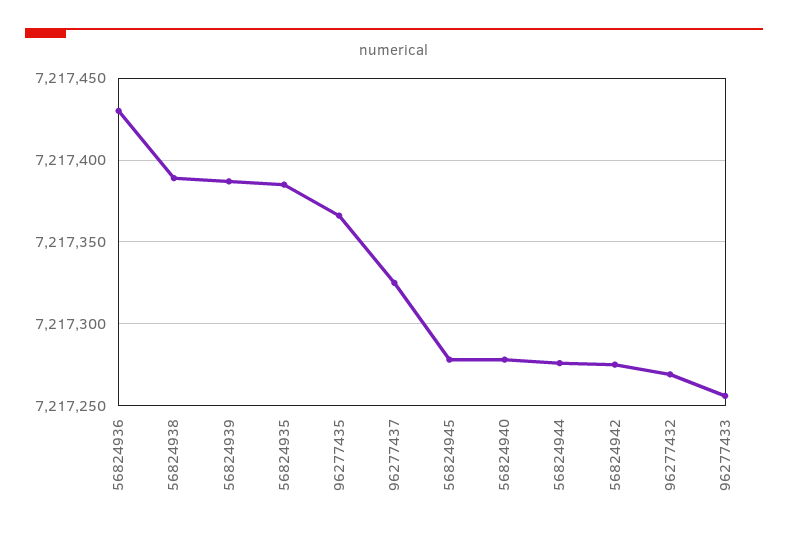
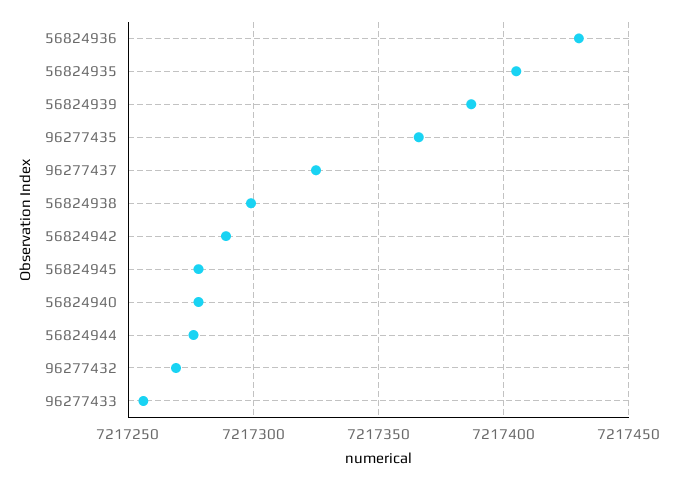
56824938: 7217390 -> 7217300
56824935: 7217385 -> 7217405
56824942: 7217275 -> 7217290

